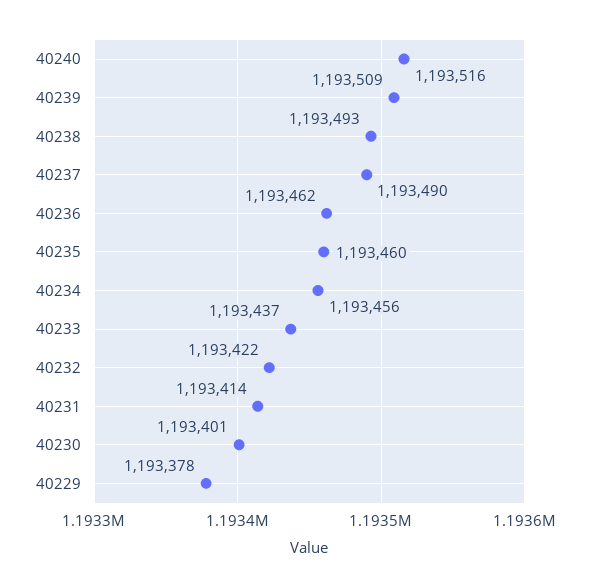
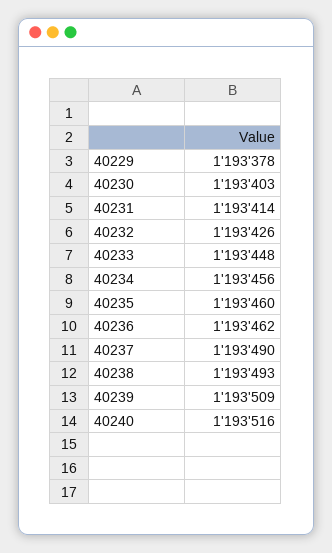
40233: 1193437 -> 1193448
40232: 1193422 -> 1193426
40230: 1193401 -> 1193403

